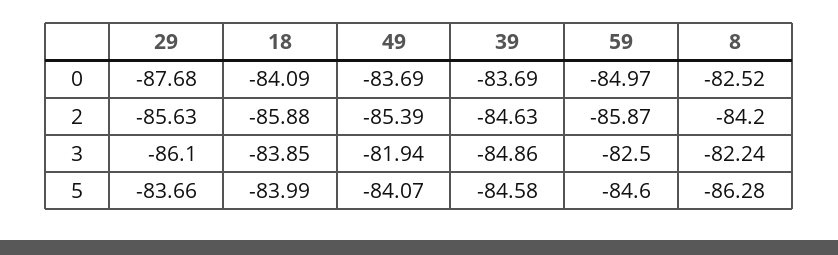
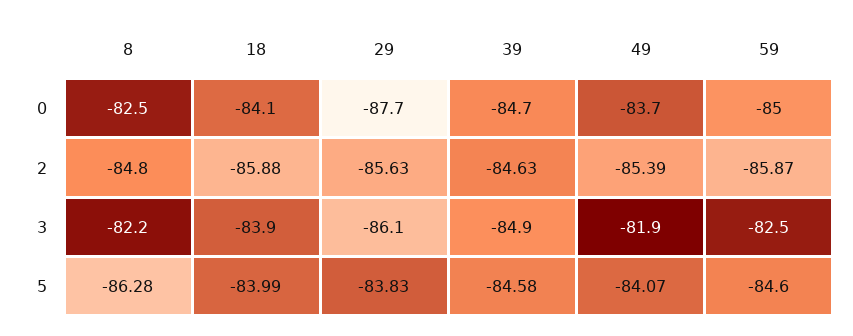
39, 0: -83.69 -> -84.7
8, 2: -84.2 -> -84.8
29, 5: -83.66 -> -83.83

